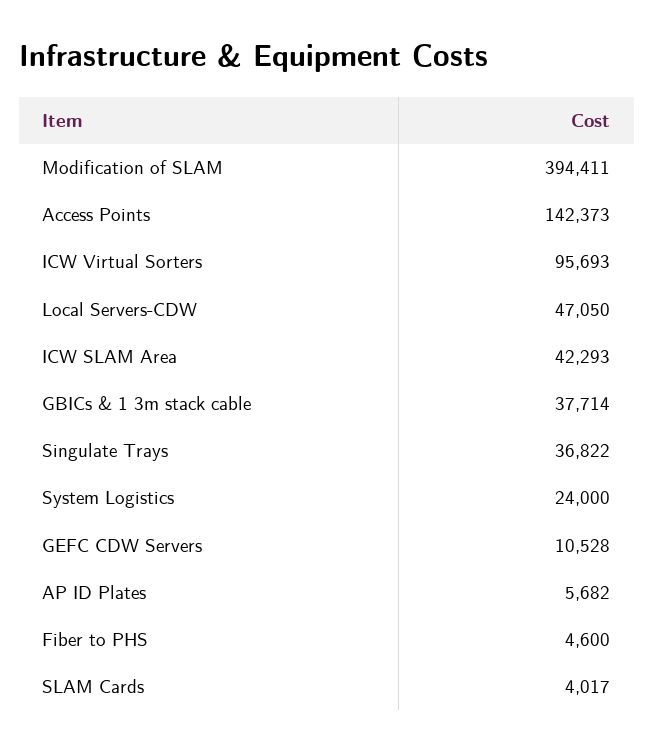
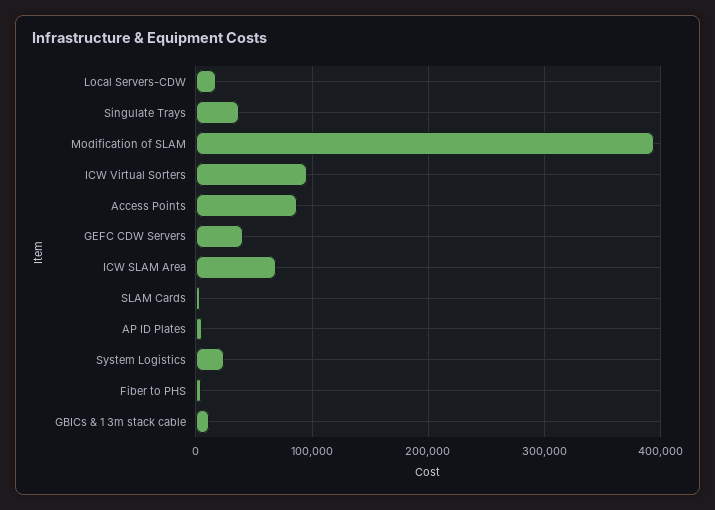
Access Points: 142373 -> 90000
Local Servers-CDW: 47050 -> 20000
ICW SLAM Area: 42293 -> 70000
GBICs & 1 3m stack cable: 37714 -> 10000
GEFC CDW Servers: 10528 -> 40000

